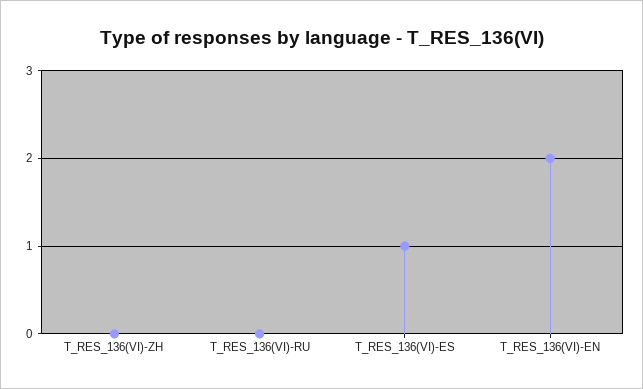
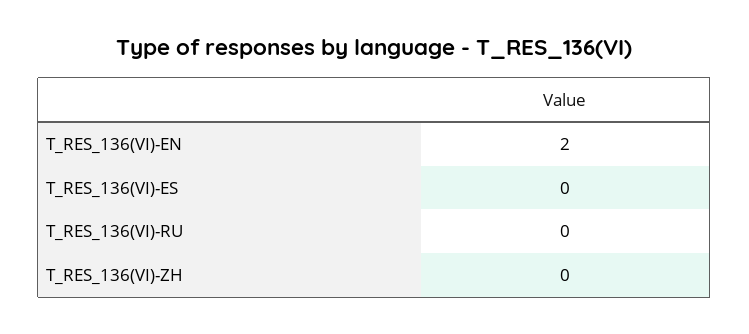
T_RES_136(VI)-ES: 1 -> 0

